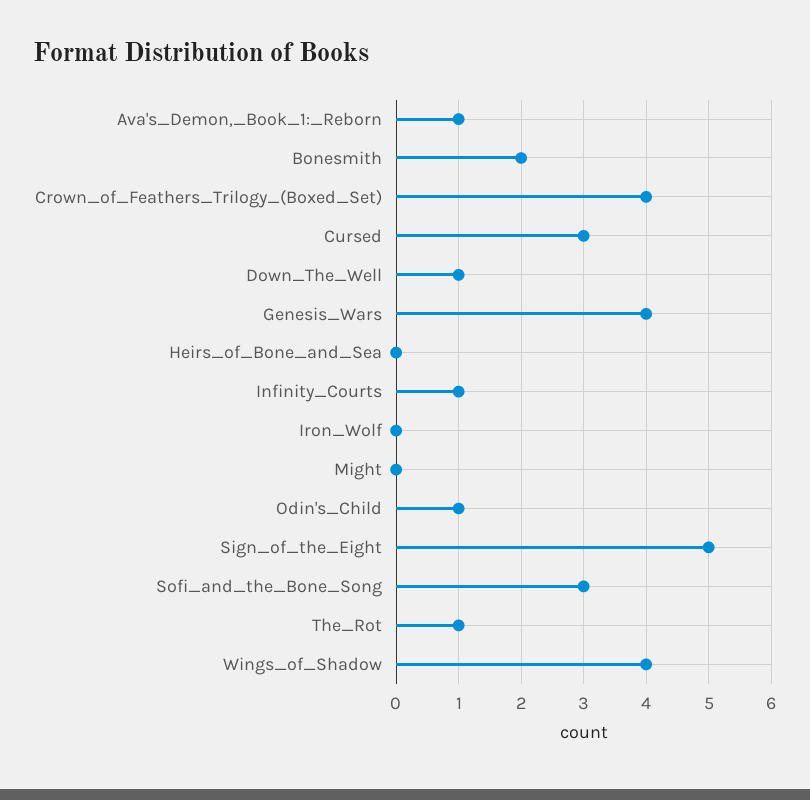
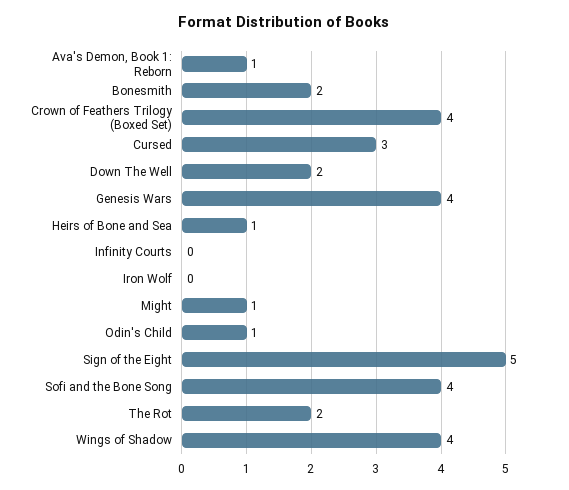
Down_The_Well: 1 -> 2
Heirs_of_Bone_and_Sea: 0 -> 1
Infinity_Courts: 1 -> 0
Might: 0 -> 1
Sofi_and_the_Bone_Song: 3 -> 4
The_Rot: 1 -> 2

